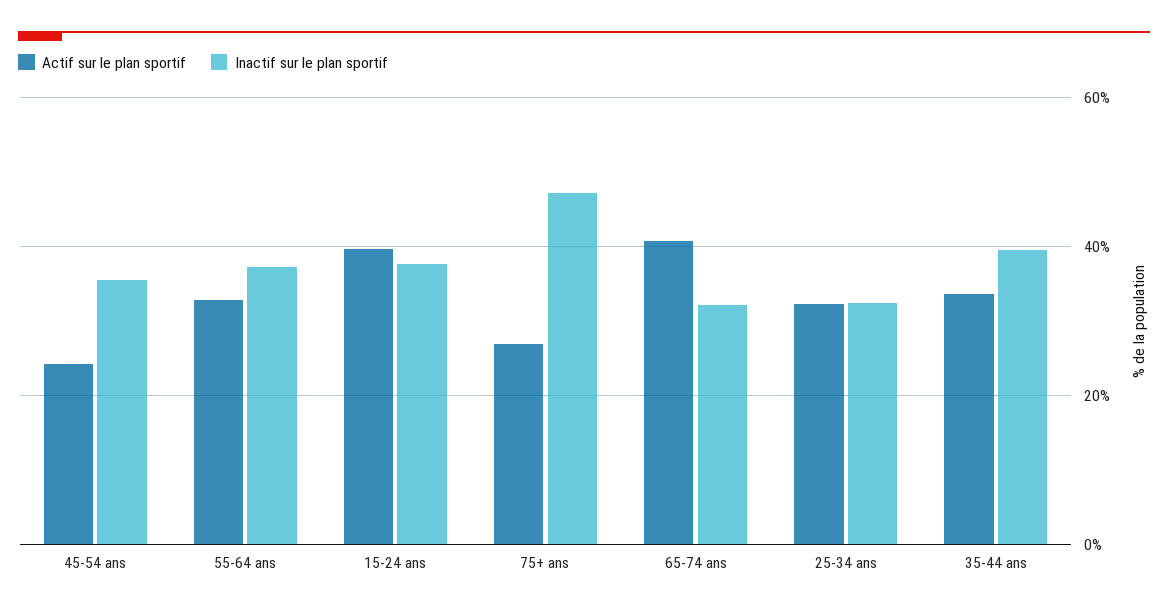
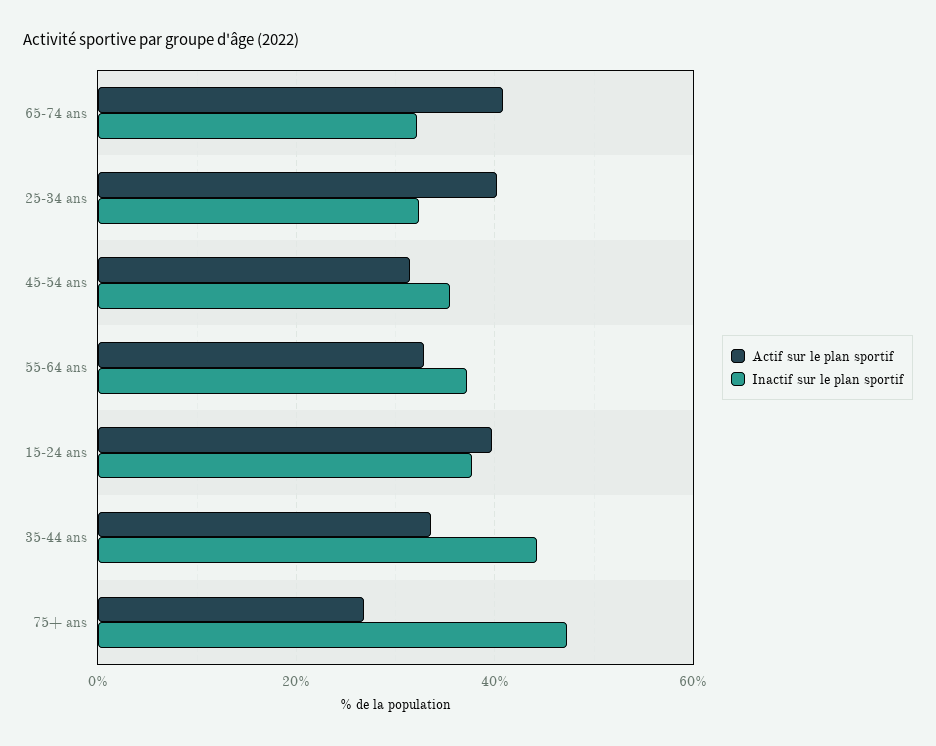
Actif sur le plan sportif, 45-54 ans: 24 -> 32
Actif sur le plan sportif, 25-34 ans: 32 -> 40
Inactif sur le plan sportif, 35-44 ans: 40 -> 44

